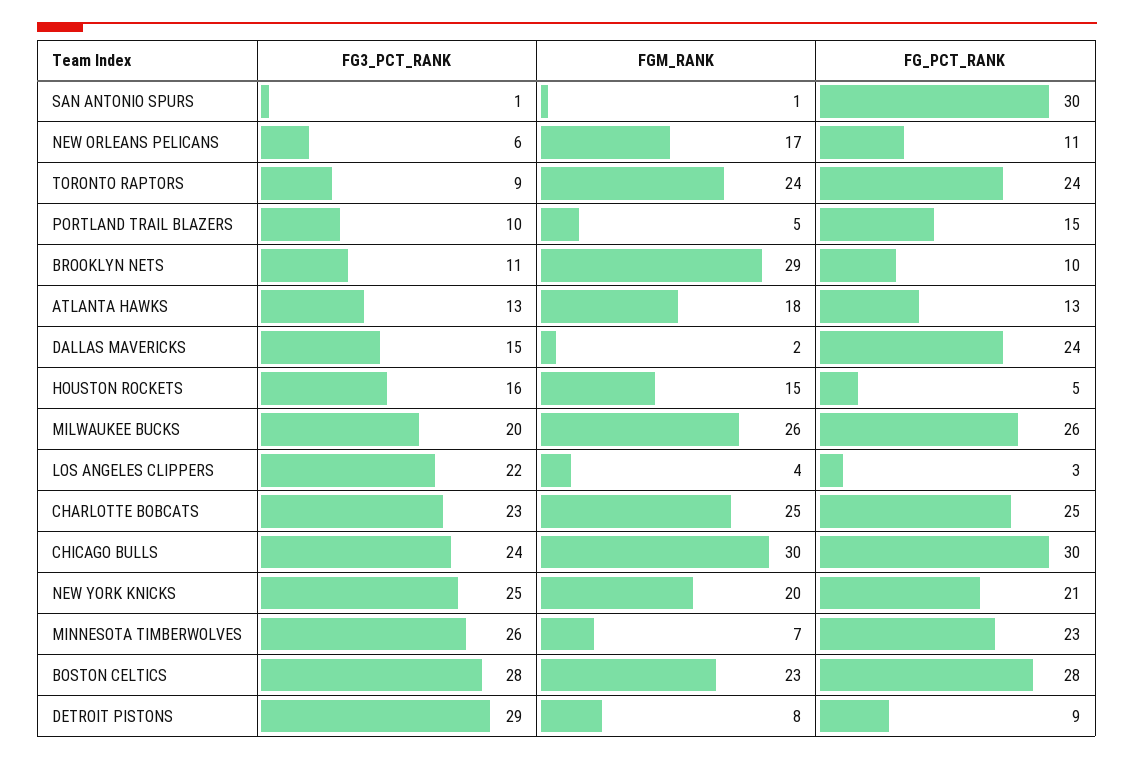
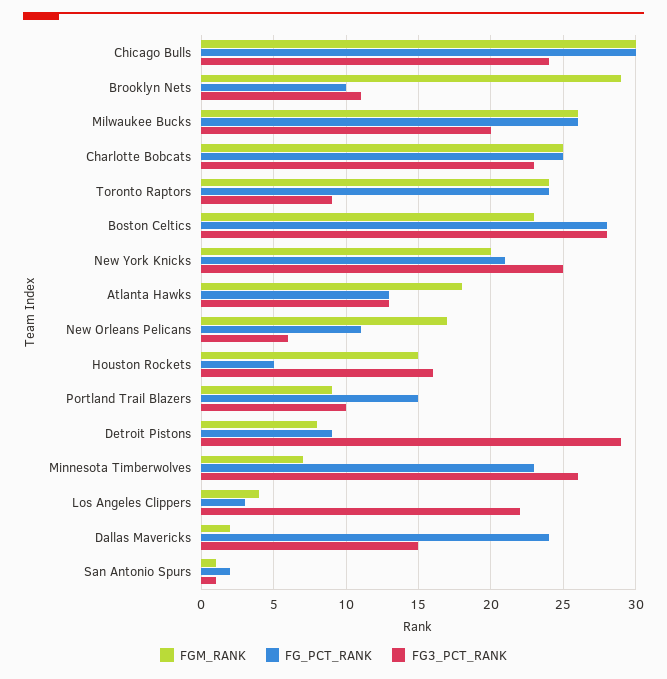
FG_PCT_RANK, SAN ANTONIO SPURS: 30 -> 2
FGM_RANK, PORTLAND TRAIL BLAZERS: 5 -> 9

